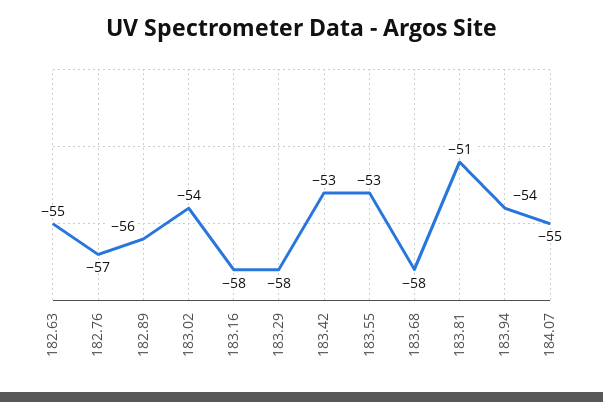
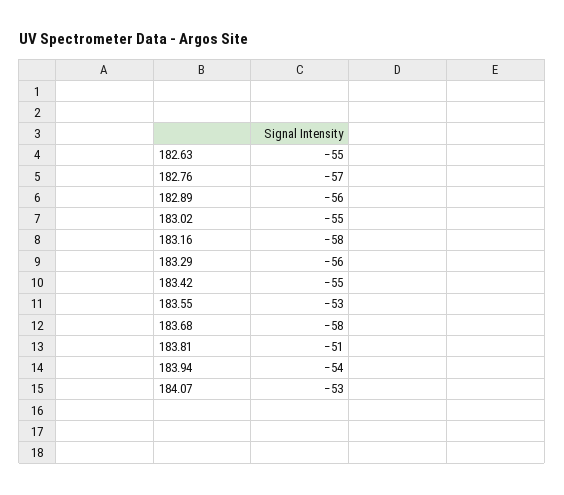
183.02: -54 -> -55
183.29: -58 -> -56
183.42: -53 -> -55
184.07: -55 -> -53

